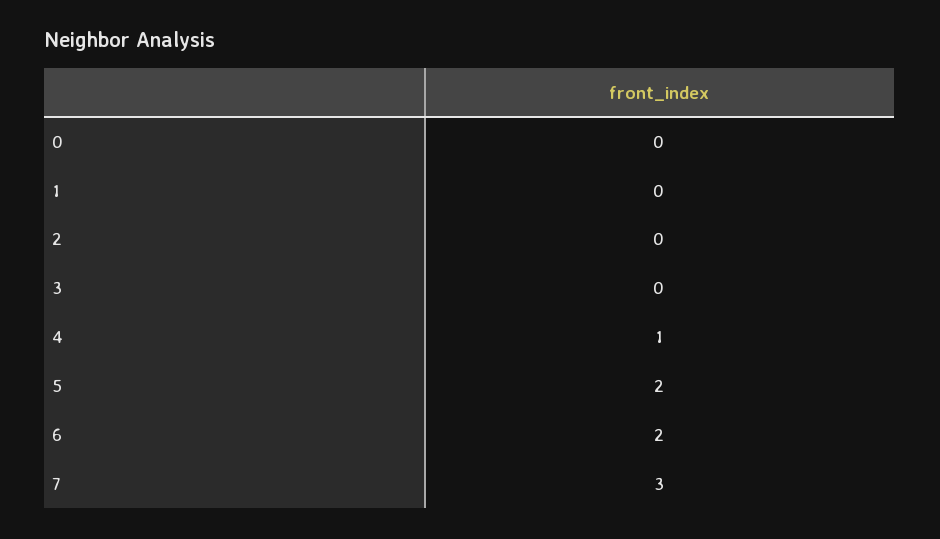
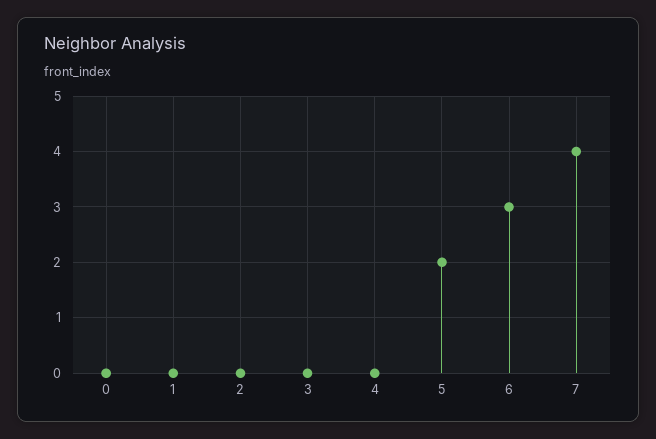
4: 1 -> 0
6: 2 -> 3
7: 3 -> 4

